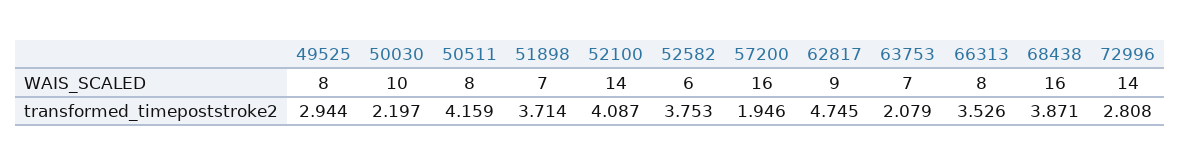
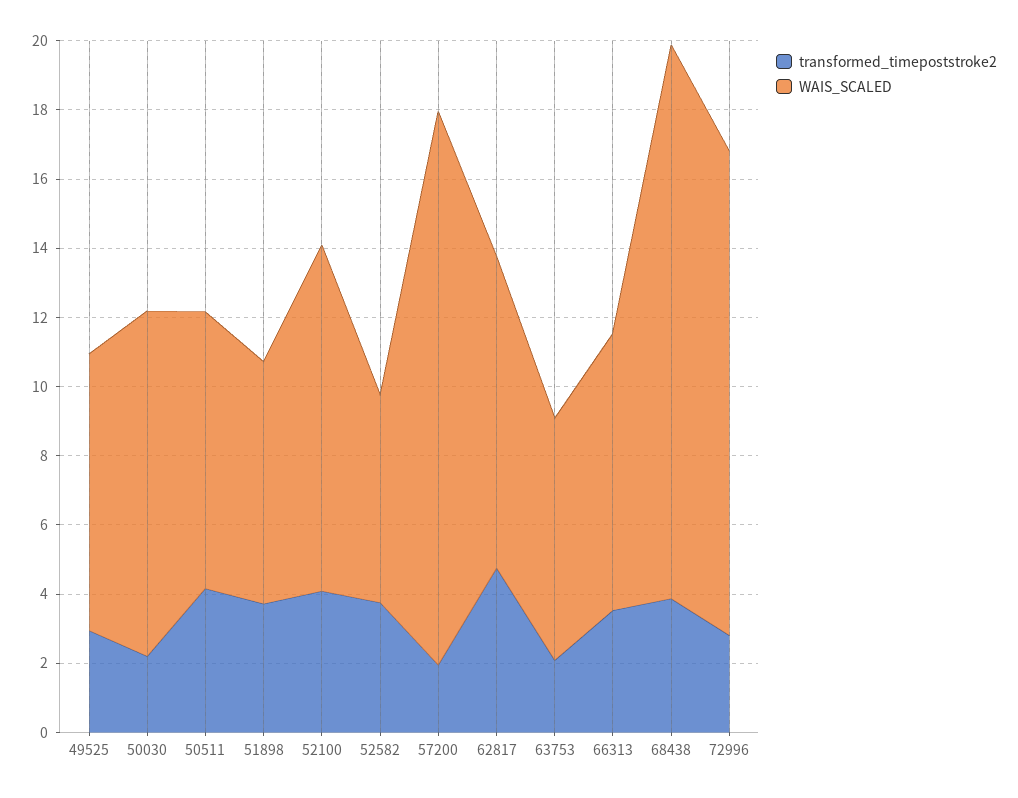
WAIS_SCALED, 52100: 14 -> 10

